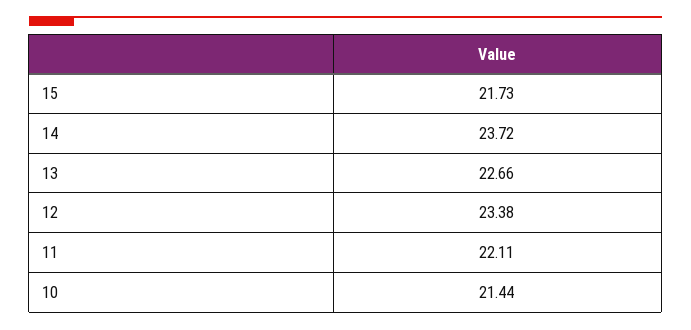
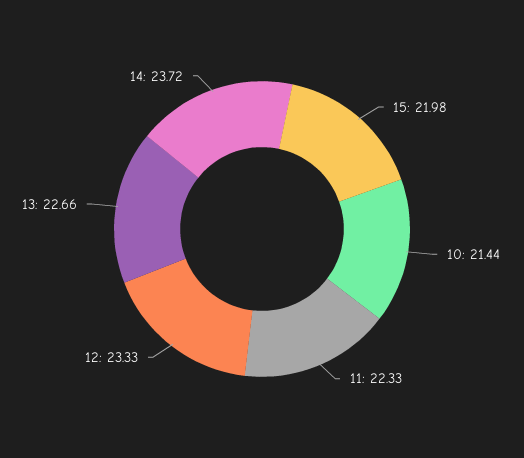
15: 21.73 -> 21.98
12: 23.38 -> 23.33
11: 22.11 -> 22.33

